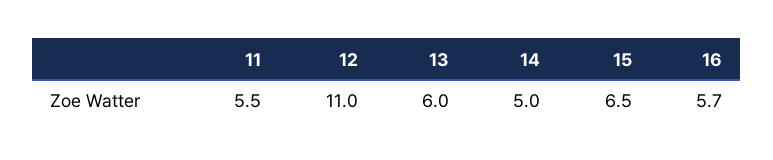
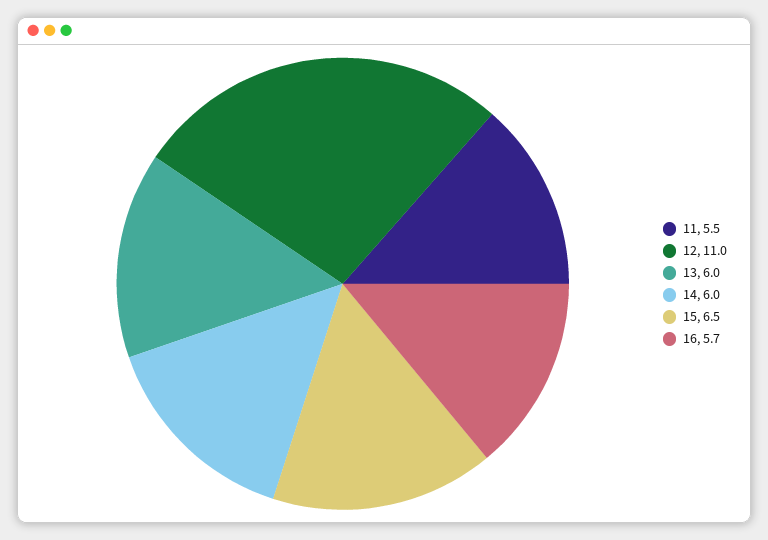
14: 5 -> 6

